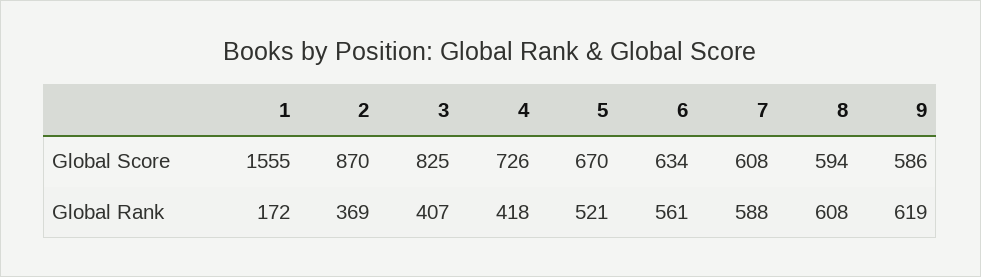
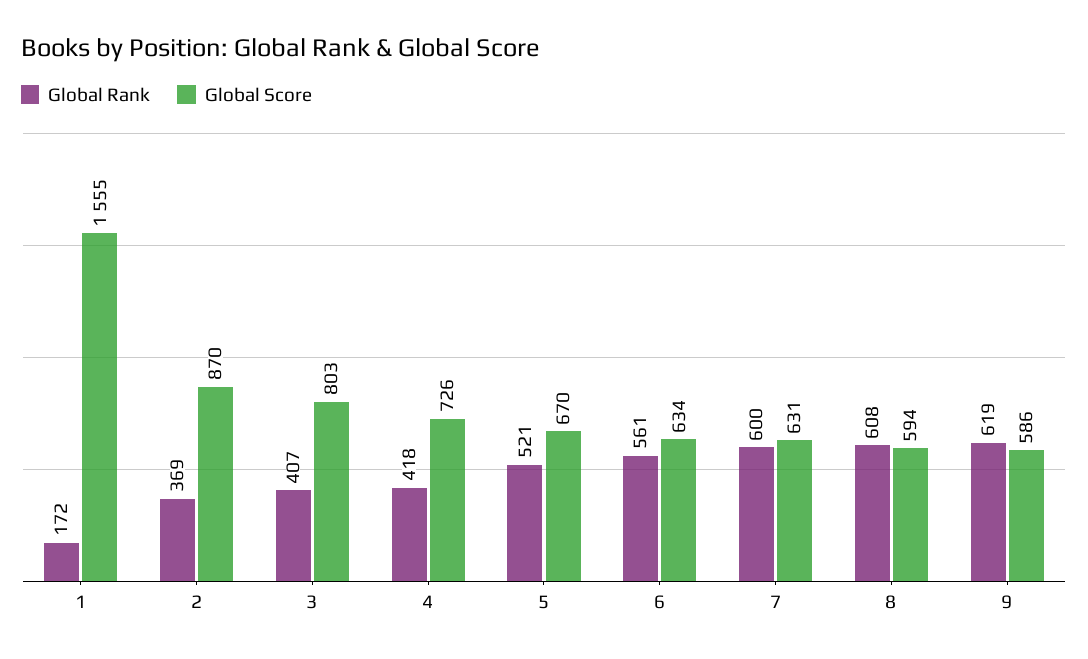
Global Score, 3: 825 -> 803
Global Score, 7: 608 -> 631
Global Rank, 7: 588 -> 600

